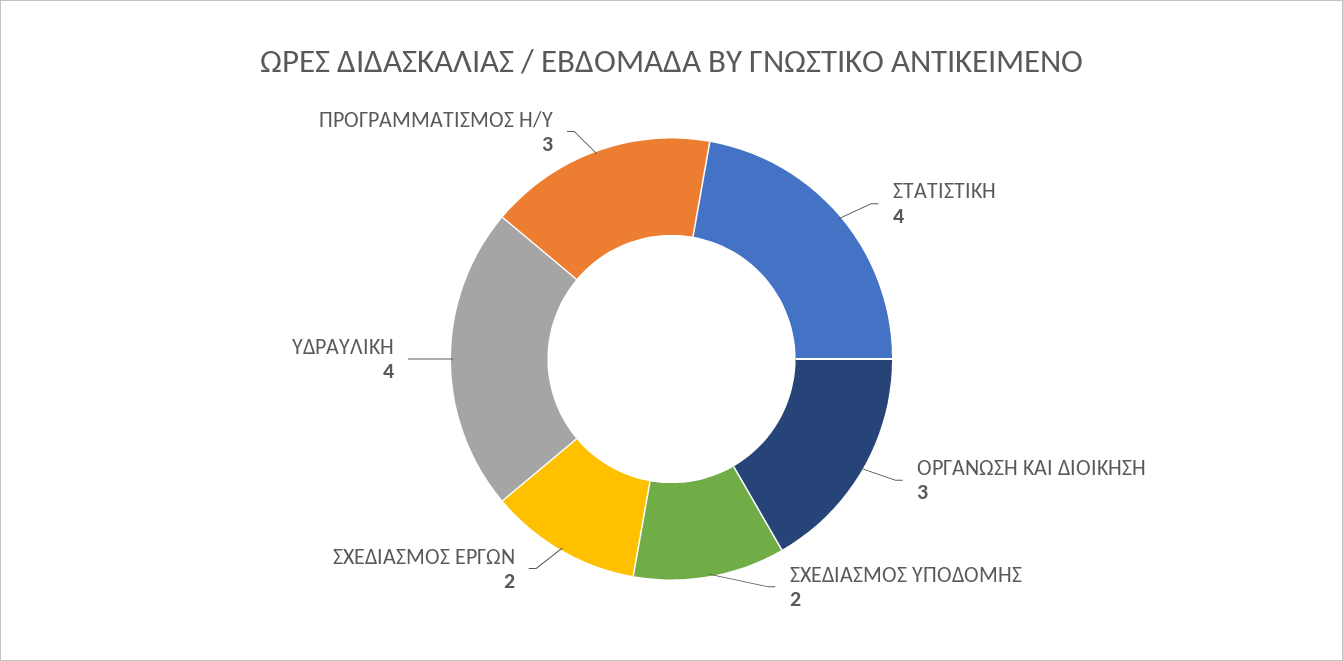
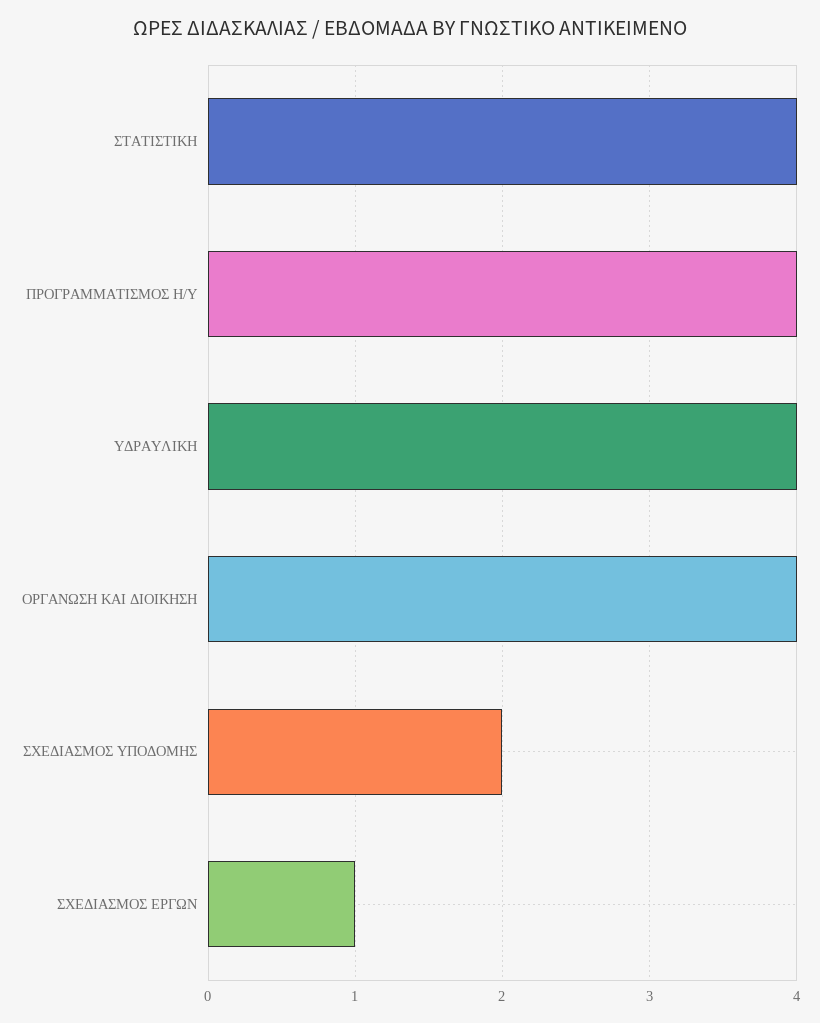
ΟΡΓΑΝΩΣΗ ΚΑΙ ΔΙΟΙΚΗΣΗ: 3 -> 4
ΣΧΕΔΙΑΣΜΟΣ ΕΡΓΩΝ: 2 -> 1
ΠΡΟΓΡΑΜΜΑΤΙΣΜΟΣ Η/Υ: 3 -> 4

